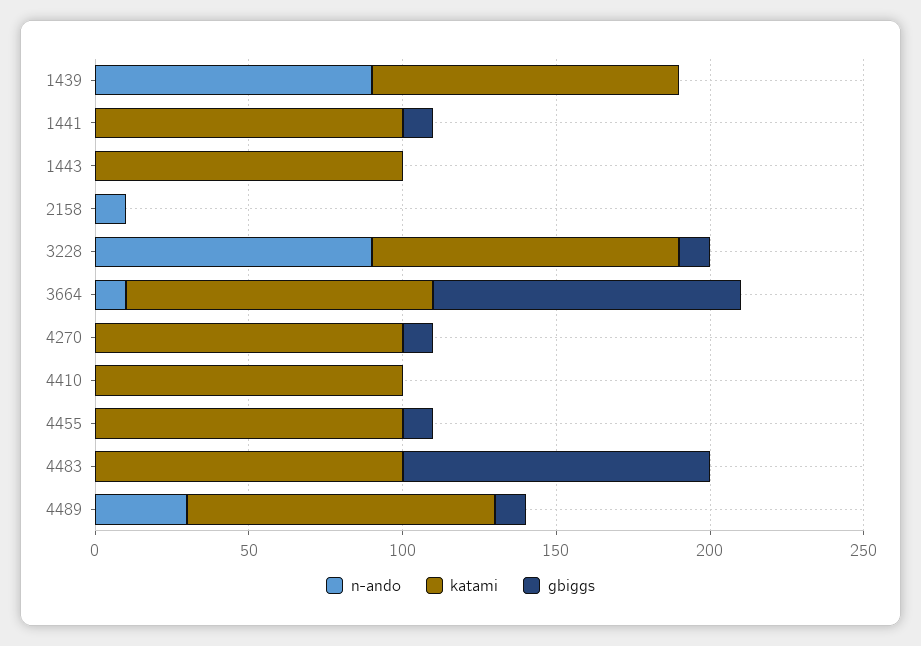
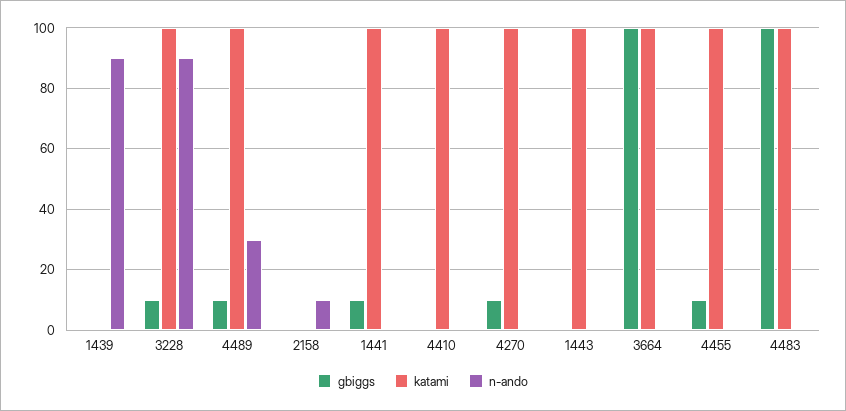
katami, 1439: 100 -> 0
n-ando, 3664: 10 -> 0

